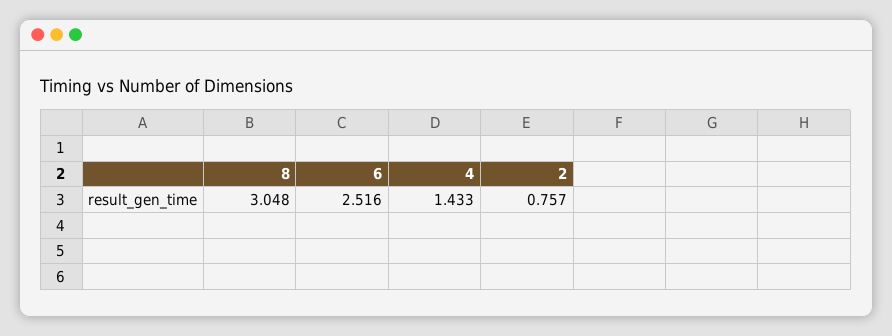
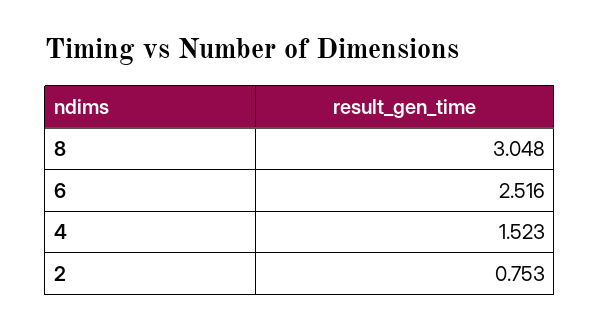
4: 1.433 -> 1.523
2: 0.757 -> 0.753

